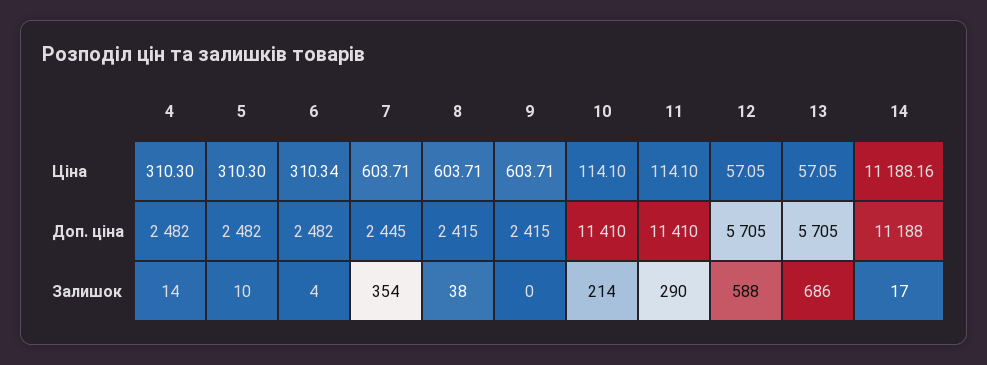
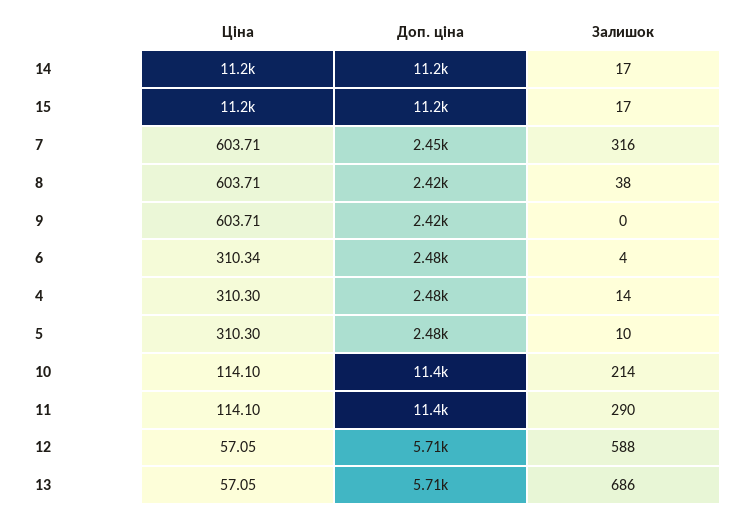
7, Залишок: 354 -> 316
15, Ціна: none -> 11200
15, Доп. ціна: none -> 11200
15, Залишок: none -> 17

